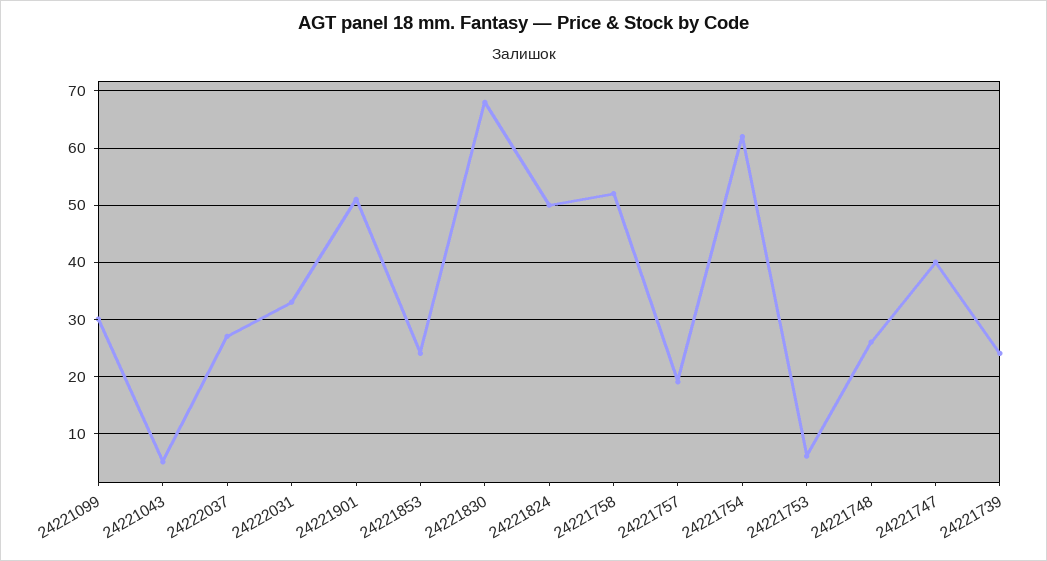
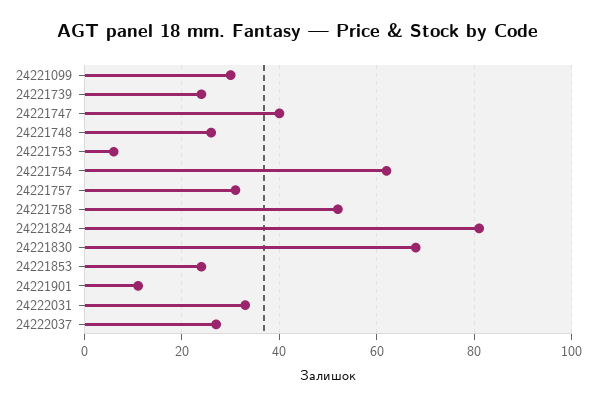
24221043: 5 -> none
24221901: 50 -> 10
24221824: 50 -> 80
24221757: 20 -> 30

